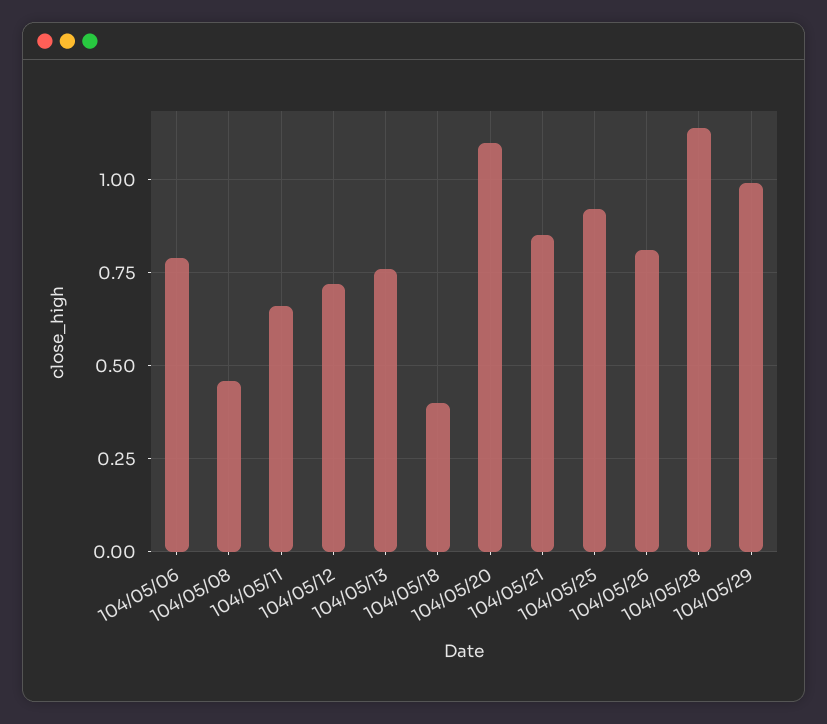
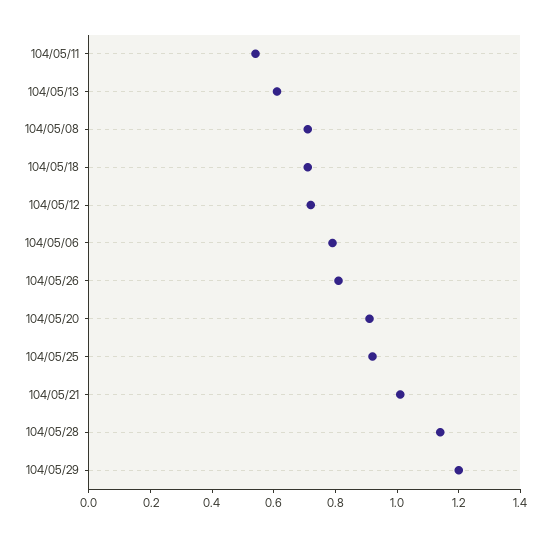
104/05/08: 0.45 -> 0.7
104/05/11: 0.65 -> 0.55
104/05/13: 0.75 -> 0.6
104/05/18: 0.4 -> 0.7
104/05/20: 1.1 -> 0.9
104/05/21: 0.85 -> 1
104/05/29: 1 -> 1.2

